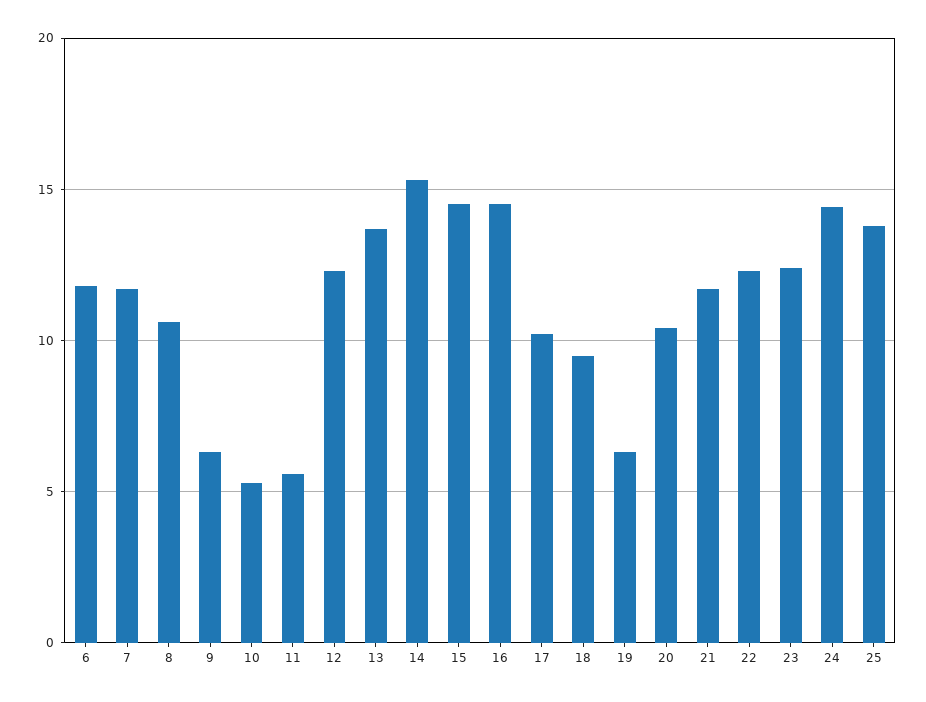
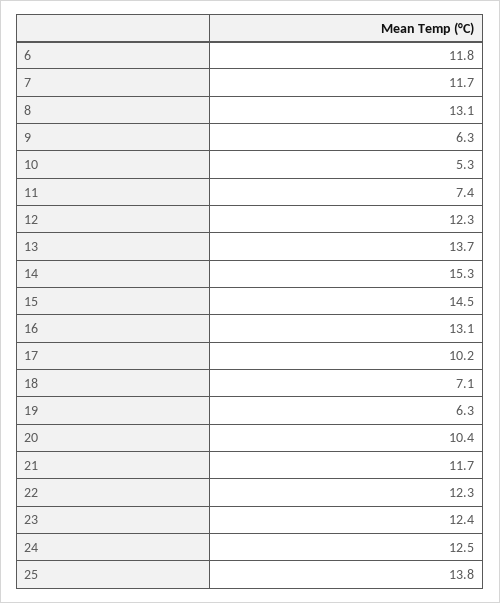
8: 10.5 -> 13.1
11: 5.5 -> 7.4
16: 14.5 -> 13.1
18: 9.5 -> 7.1
24: 14.5 -> 12.5

